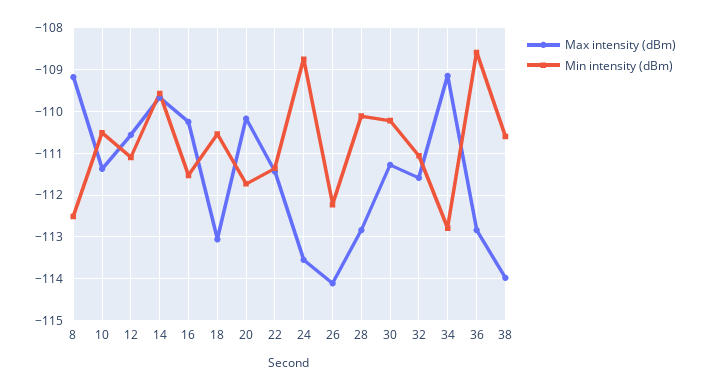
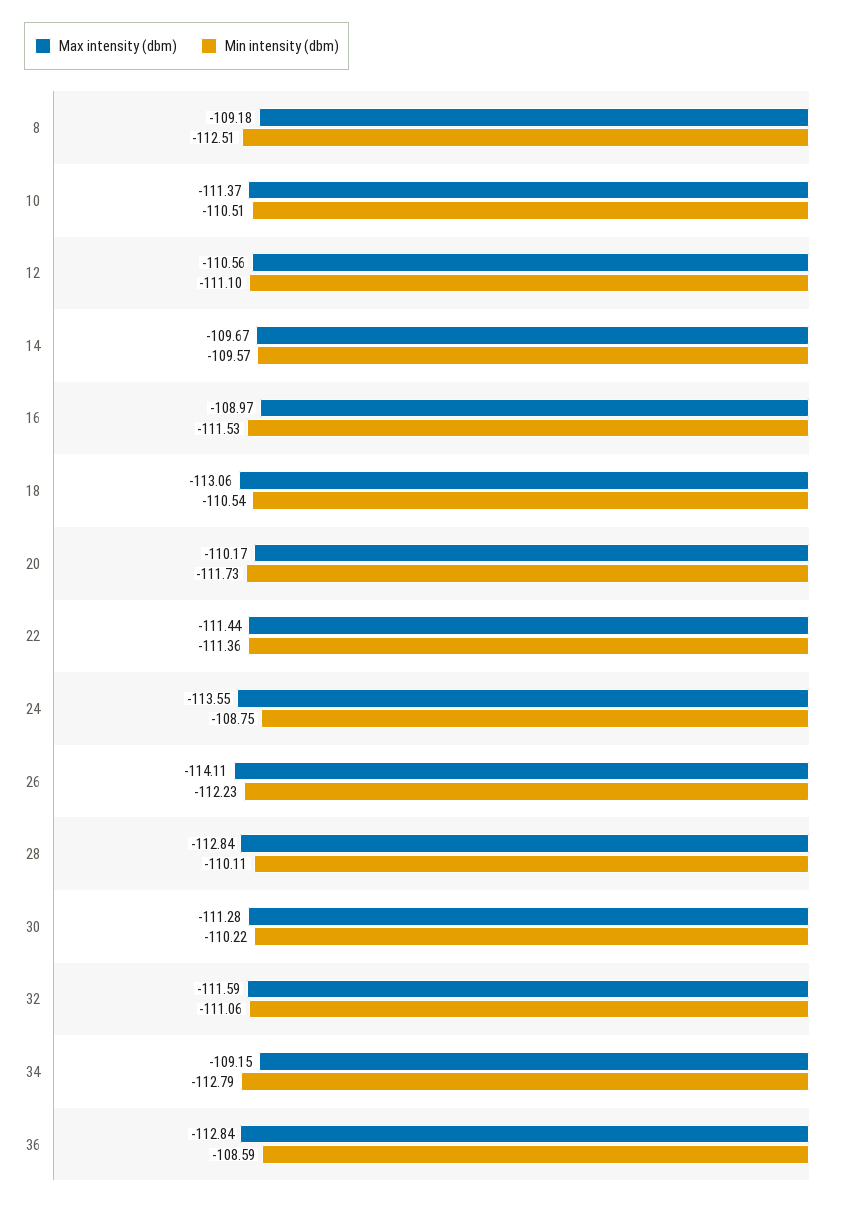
Max intensity (dBm), 16: -110.2 -> -108.97
Max intensity (dBm), 38: -114 -> none
Min intensity (dBm), 38: -110.6 -> none

